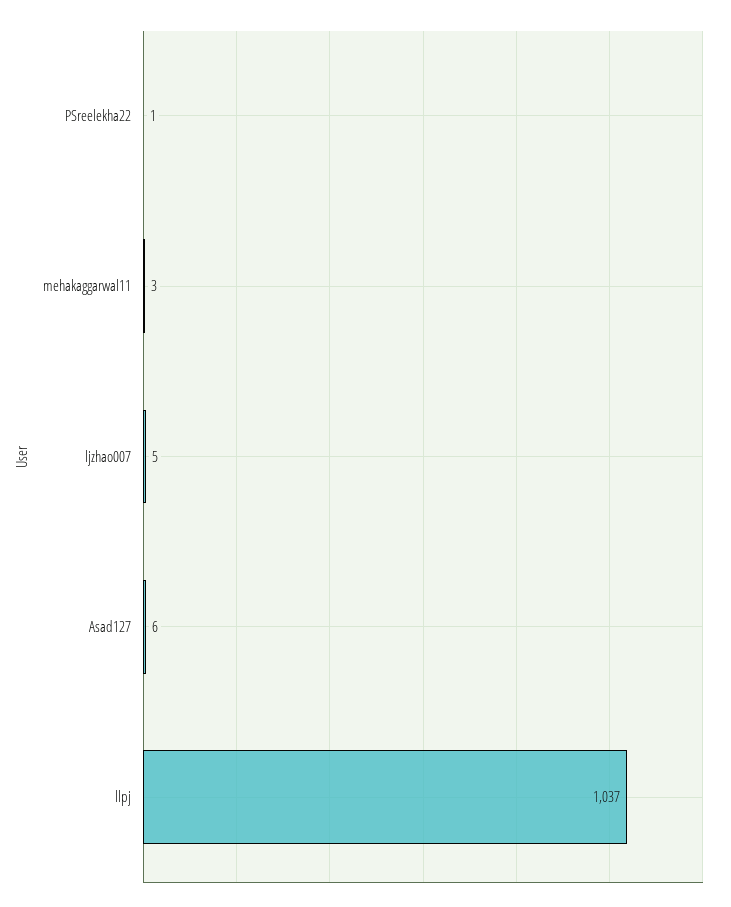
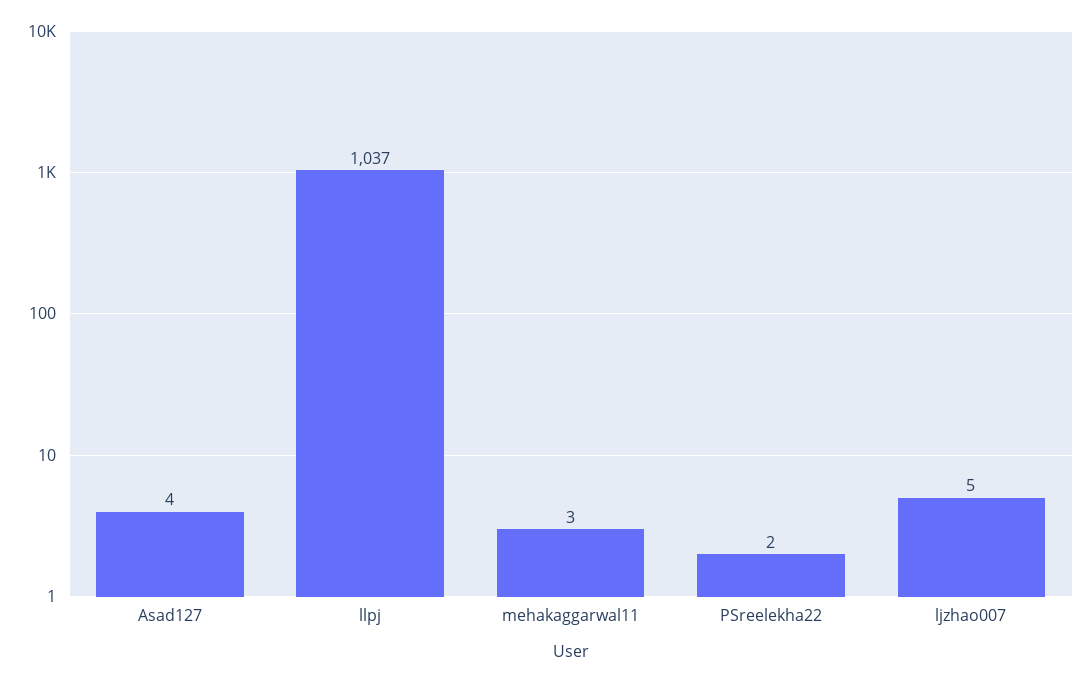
PSreelekha22: 1 -> 2
Asad127: 6 -> 4

